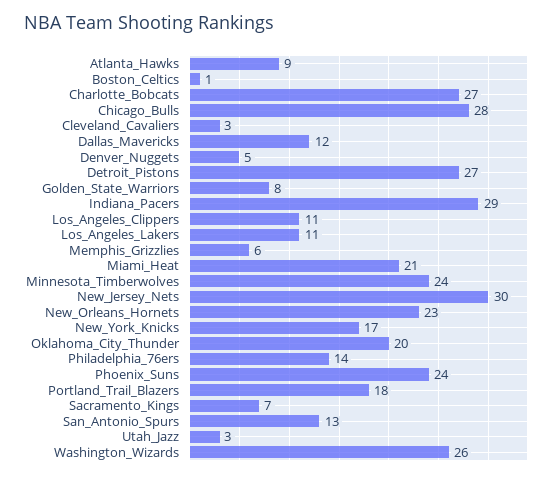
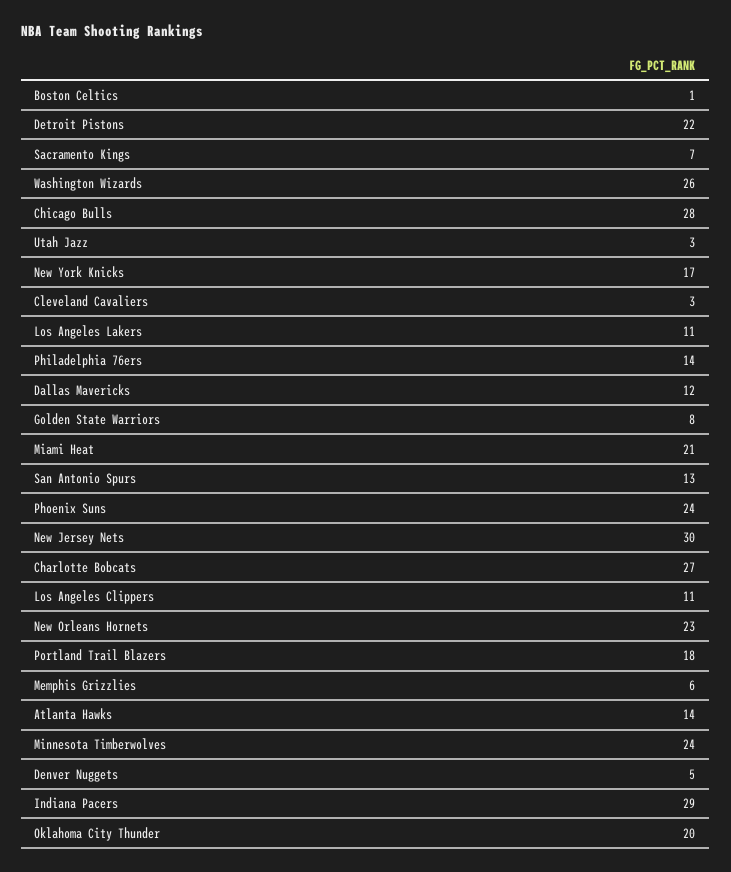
Atlanta_Hawks: 9 -> 14
Detroit_Pistons: 27 -> 22

